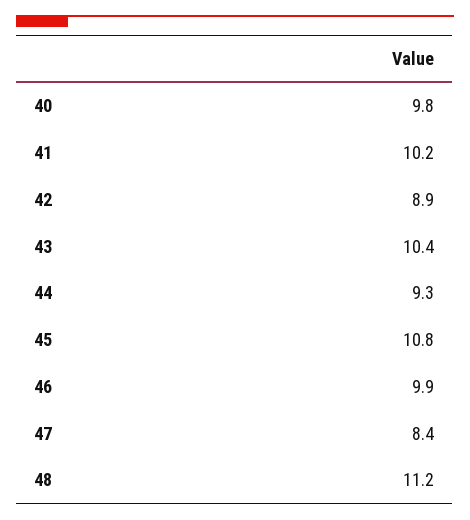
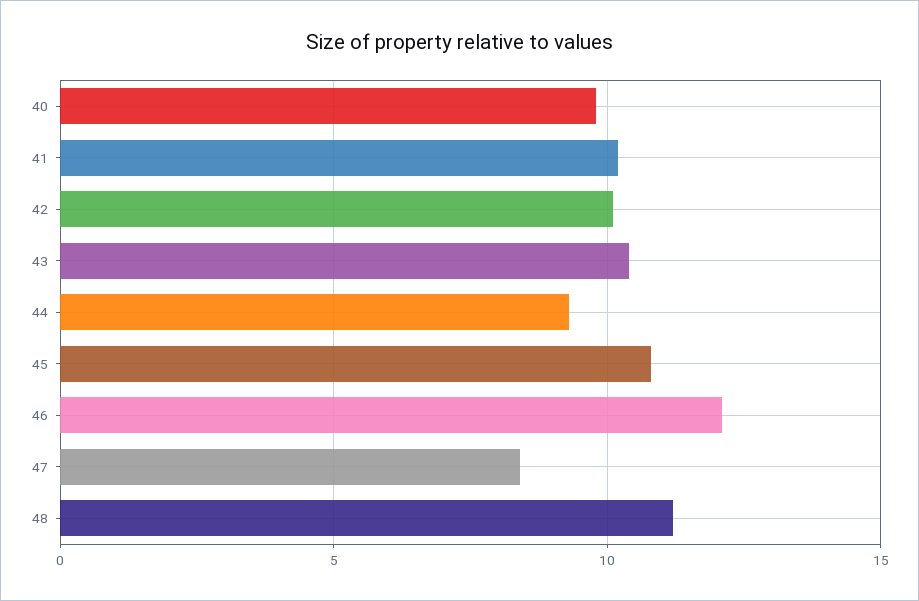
42: 8.9 -> 10
46: 9.9 -> 12

